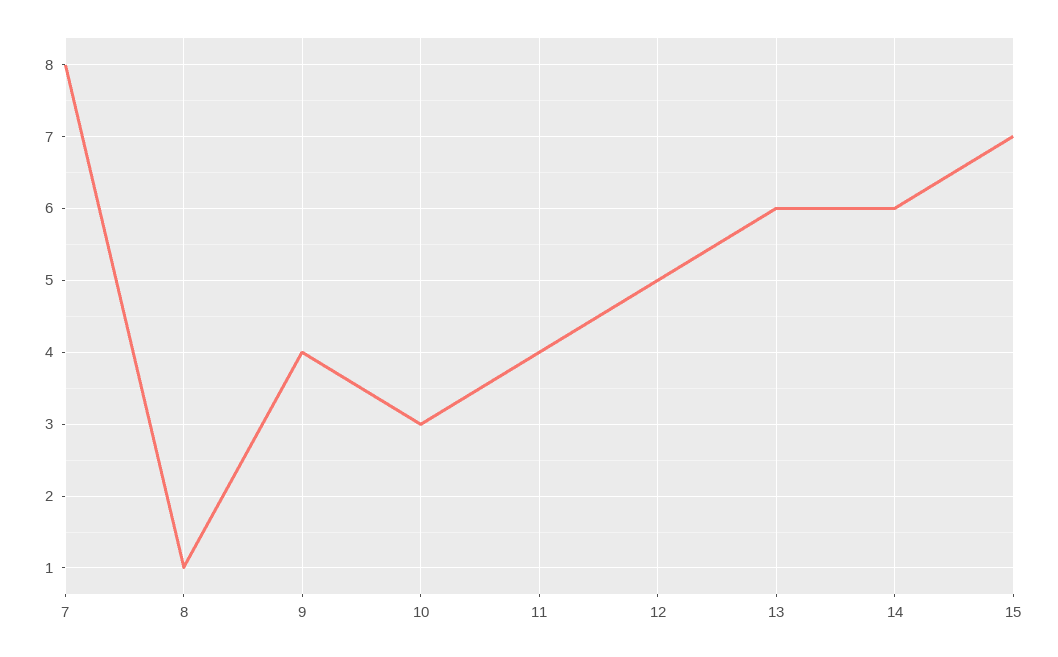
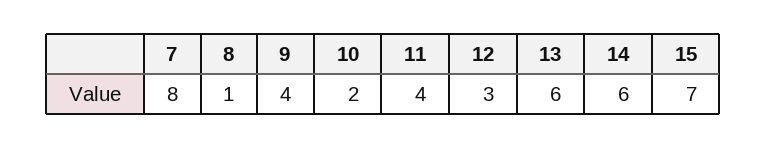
10: 3 -> 2
12: 5 -> 3

